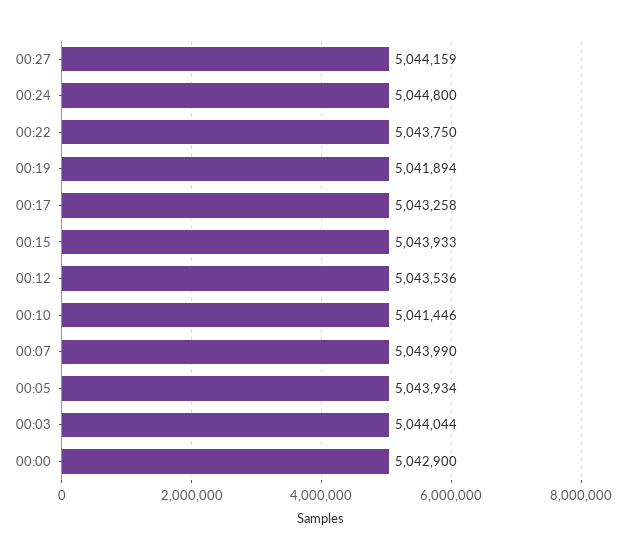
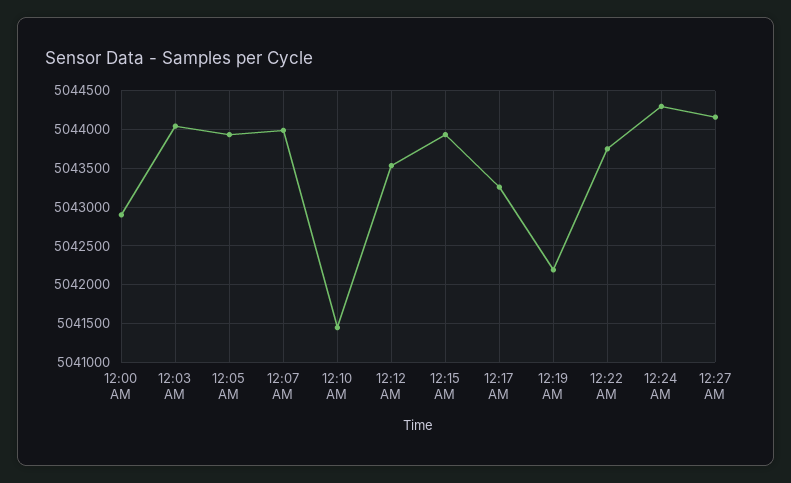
00:24: 5044800 -> 5044300
00:19: 5041894 -> 5042200

